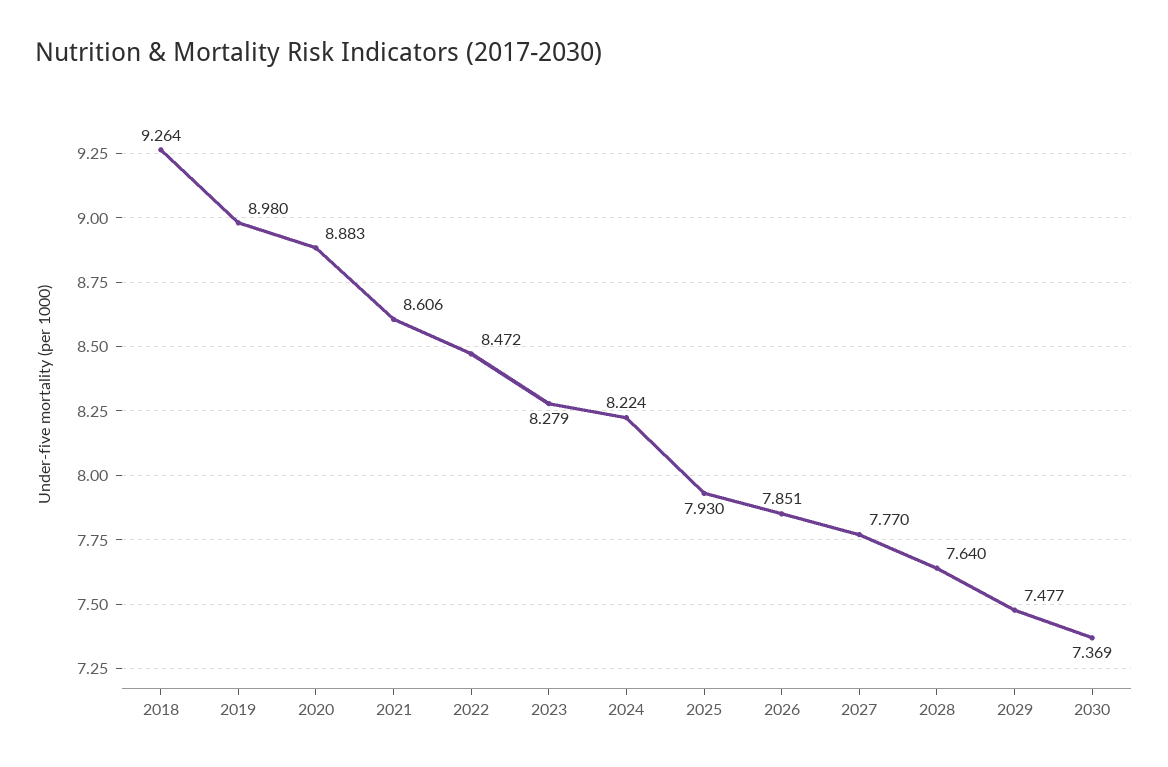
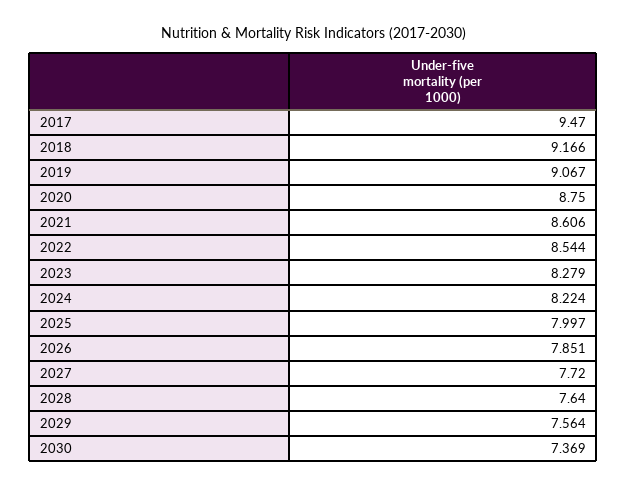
2018: 9.264 -> 9.166
2019: 8.98 -> 9.067
2020: 8.883 -> 8.75
2022: 8.472 -> 8.544
2025: 7.93 -> 7.997
2027: 7.77 -> 7.72
2029: 7.477 -> 7.564
2017: none -> 9.47

